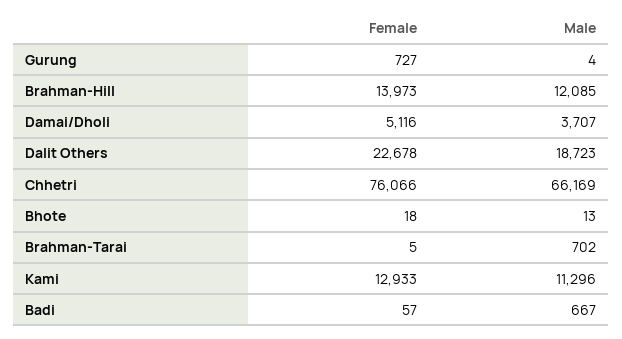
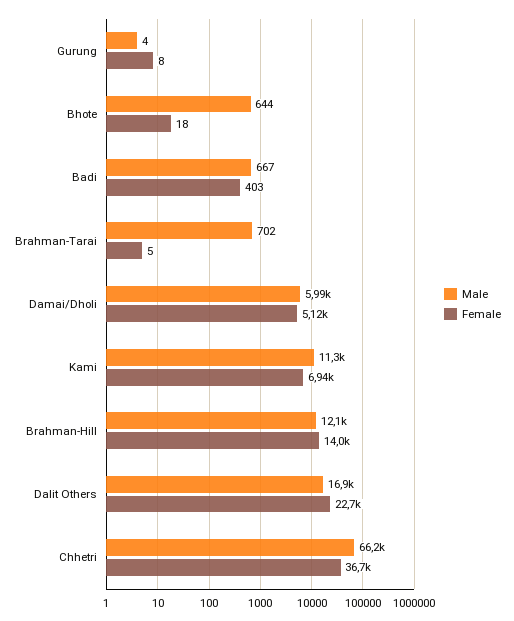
Female, Gurung: 727 -> 8
Male, Damai/Dholi: 3707 -> 5990
Male, Dalit Others: 18723 -> 16900
Female, Chhetri: 76066 -> 36700
Male, Bhote: 13 -> 644
Female, Kami: 12933 -> 6940
Female, Badi: 57 -> 403

